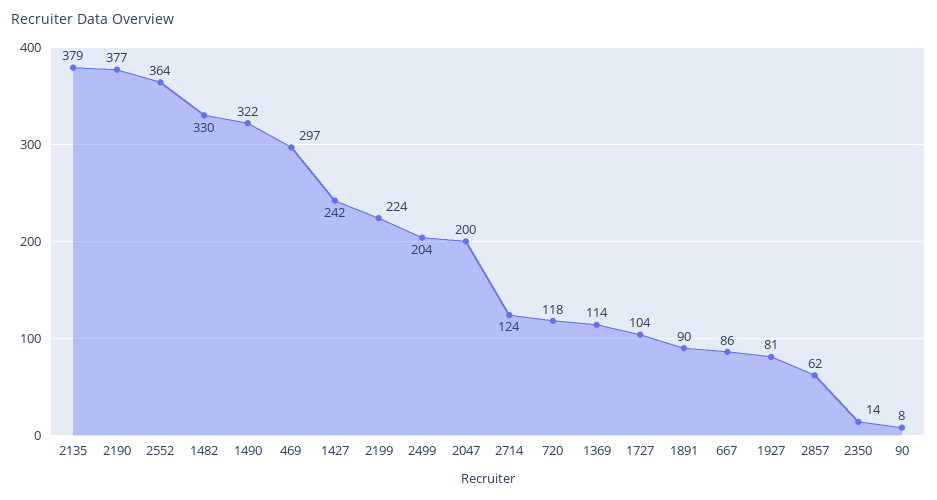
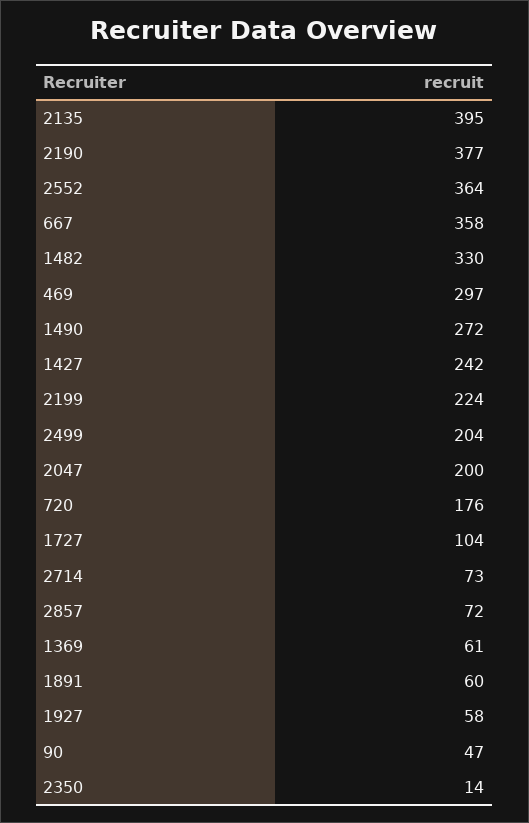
2135: 379 -> 395
1490: 322 -> 272
2714: 124 -> 73
720: 118 -> 176
1369: 114 -> 61
1891: 90 -> 60
667: 86 -> 358
1927: 81 -> 58
2857: 62 -> 72
90: 8 -> 47

